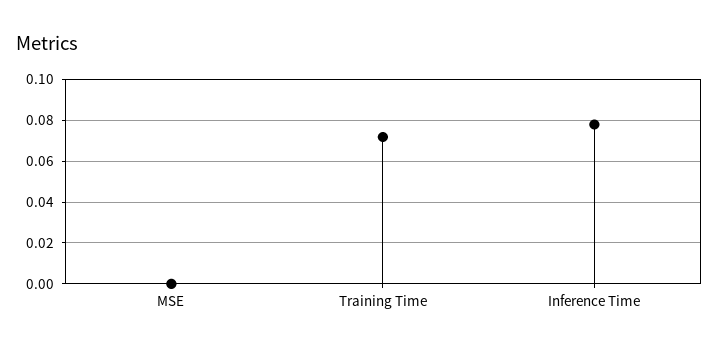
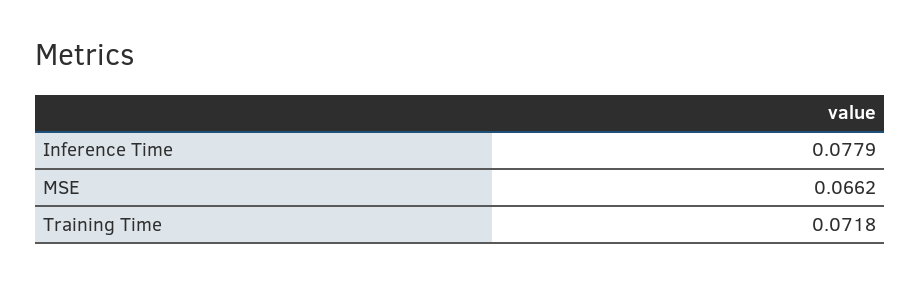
MSE: 0 -> 0.0662

